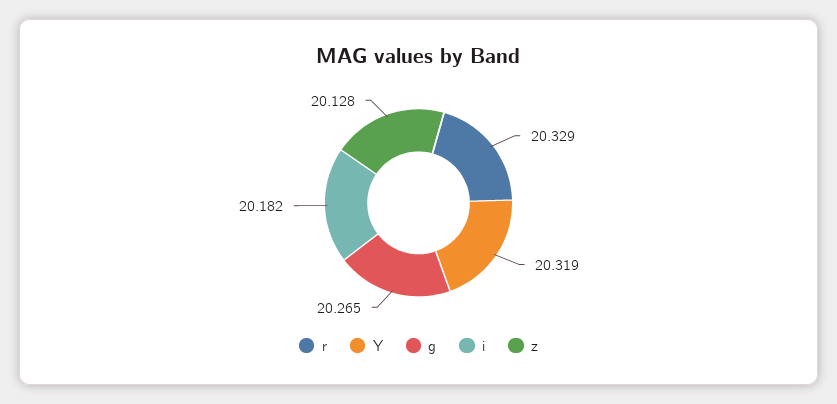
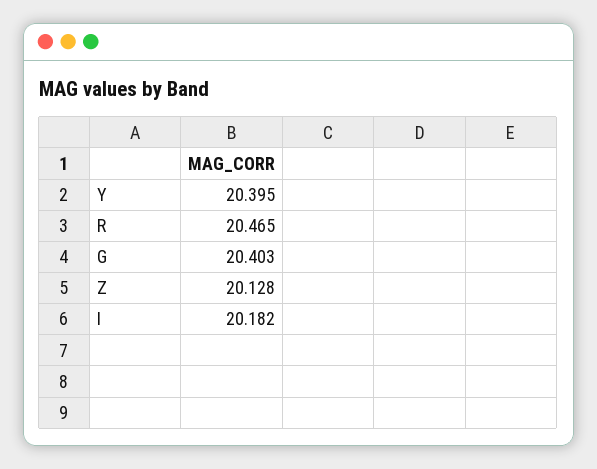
r: 20.329 -> 20.465
Y: 20.319 -> 20.395
g: 20.265 -> 20.403

